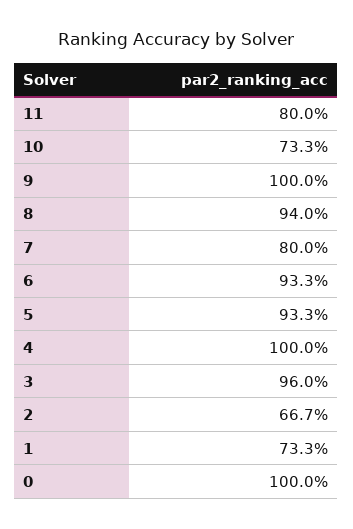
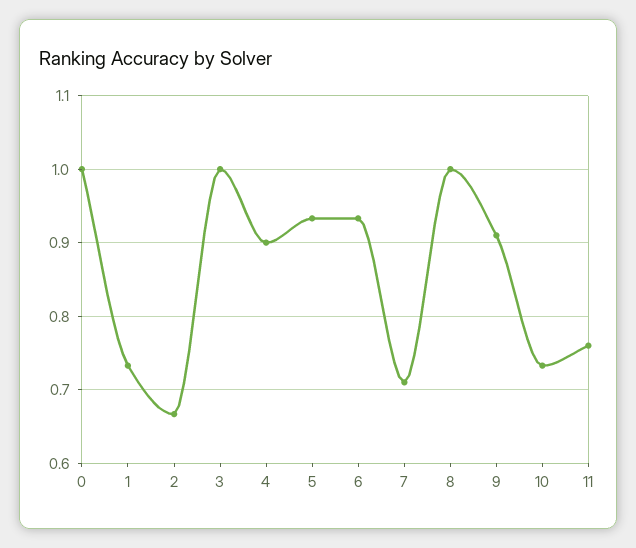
11: 0.8 -> 0.76
9: 1 -> 0.91
8: 0.94 -> 1
7: 0.8 -> 0.71
4: 1 -> 0.9
3: 0.96 -> 1

